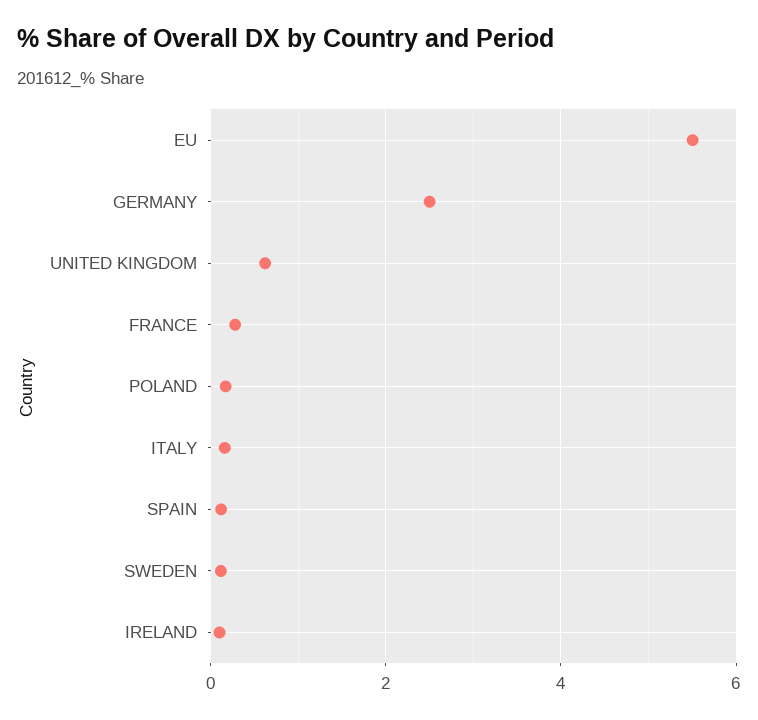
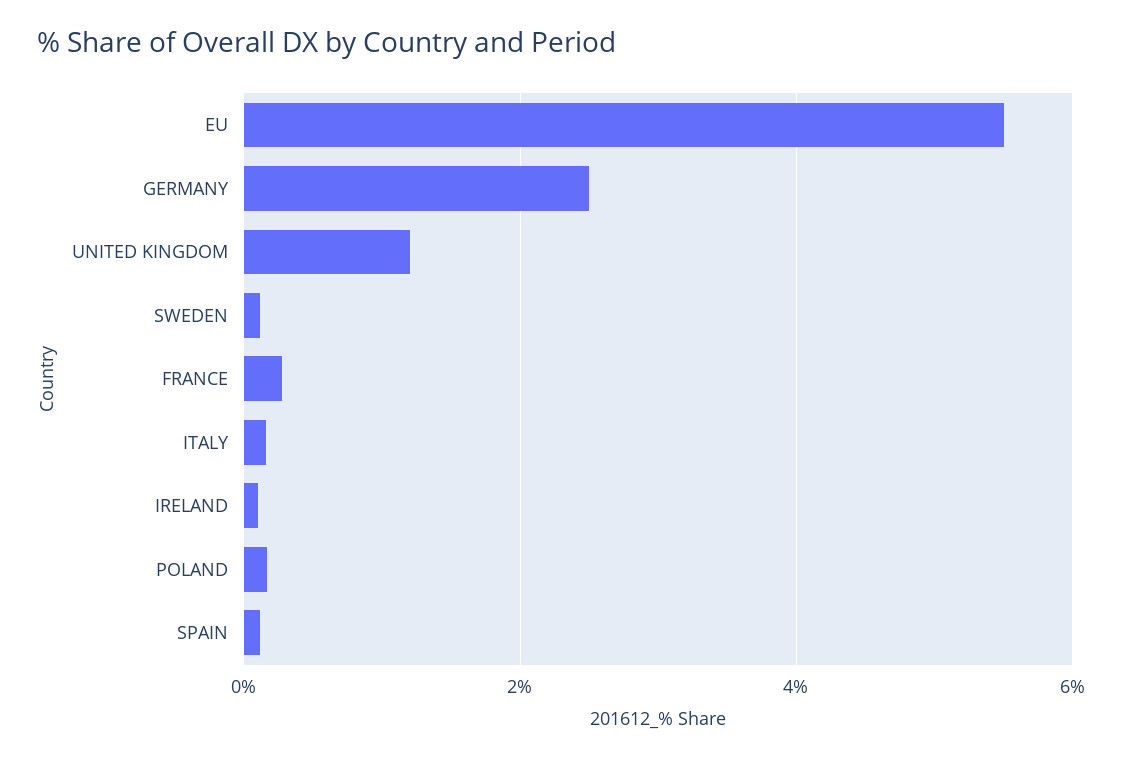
UNITED KINGDOM: 0.6 -> 1.2

